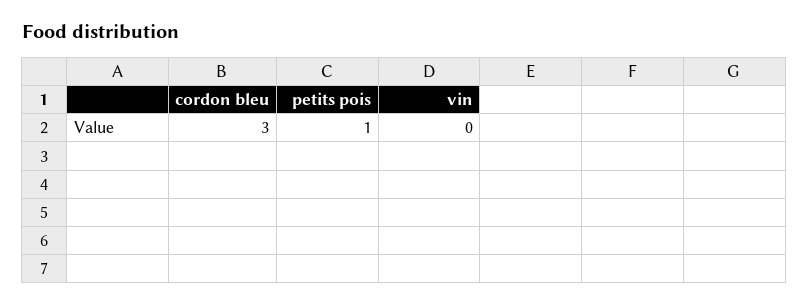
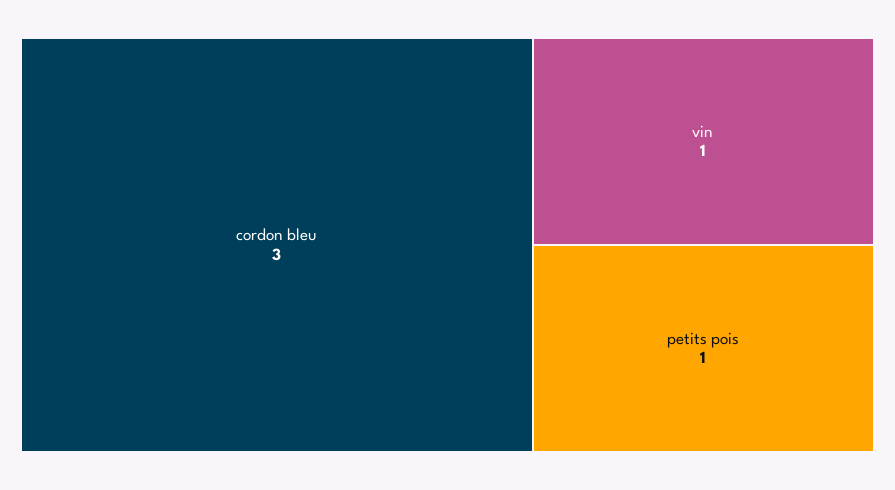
vin: 0 -> 1

